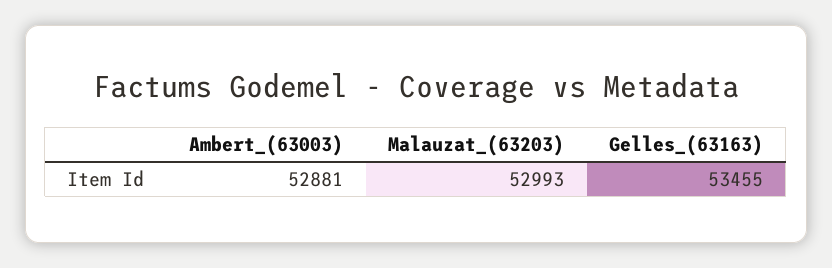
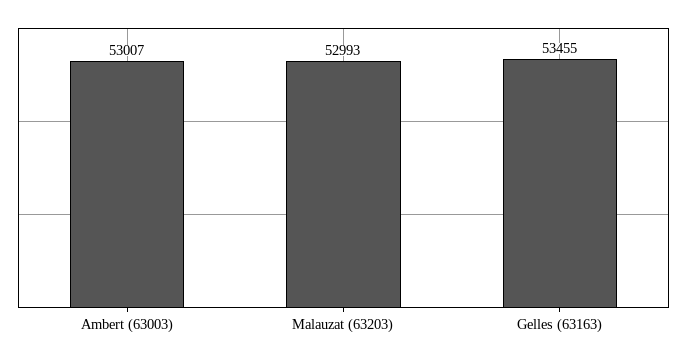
Ambert_(63003): 52881 -> 53007

